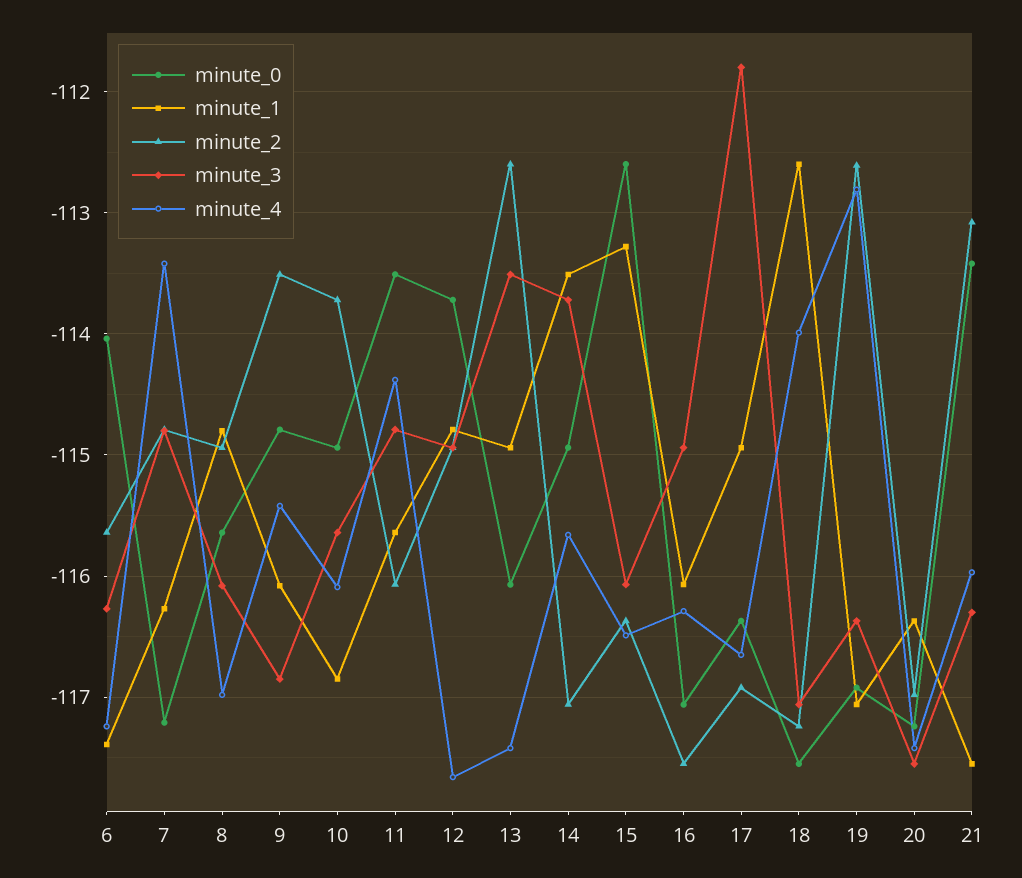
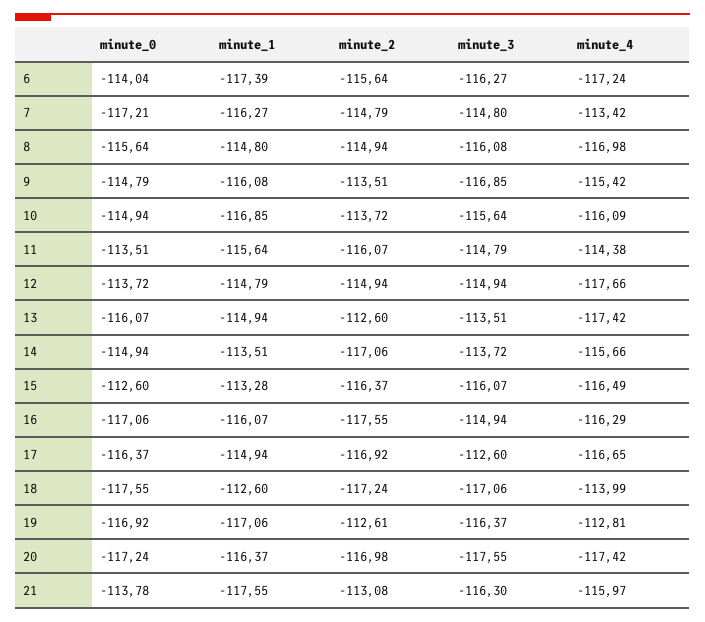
minute_3, 17: -111.8 -> -112.6
minute_0, 21: -113.4 -> -113.78

